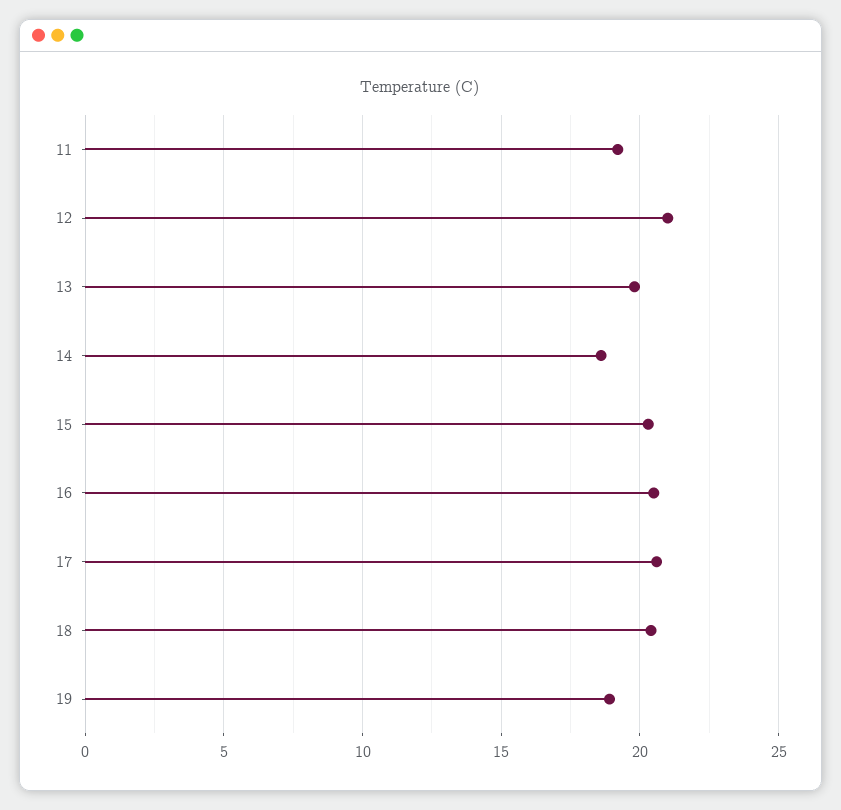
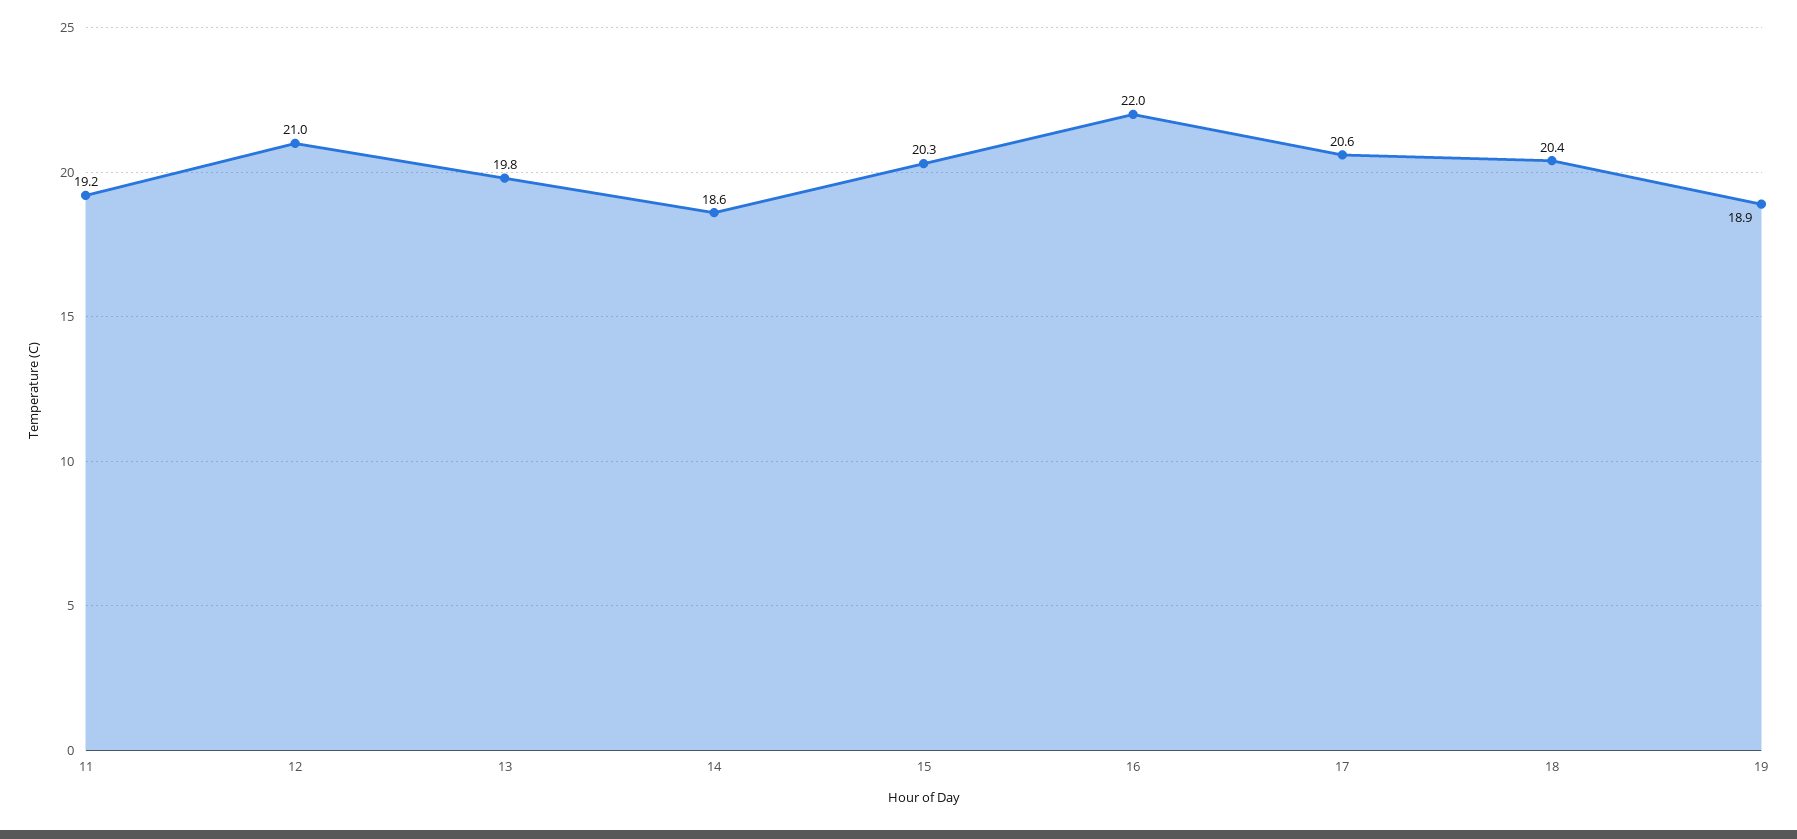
16: 20.5 -> 22

